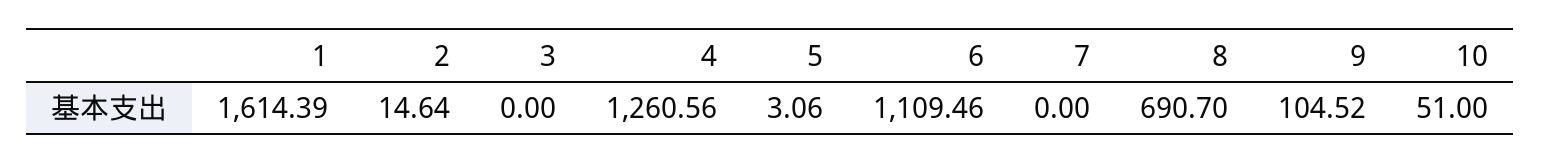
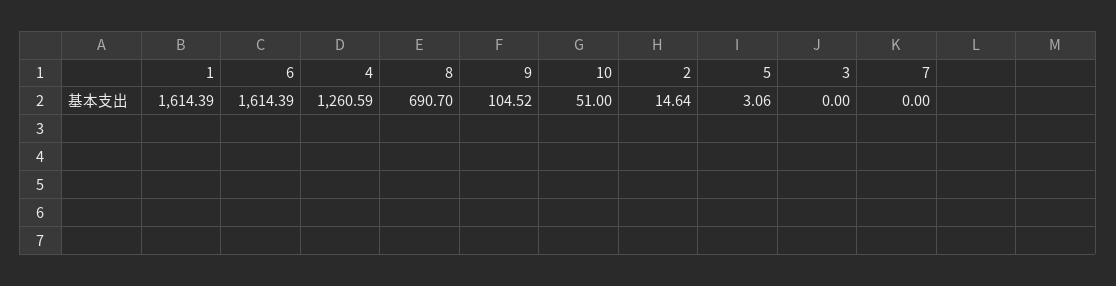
4: 1260.56 -> 1260.59
6: 1109.46 -> 1614.39

